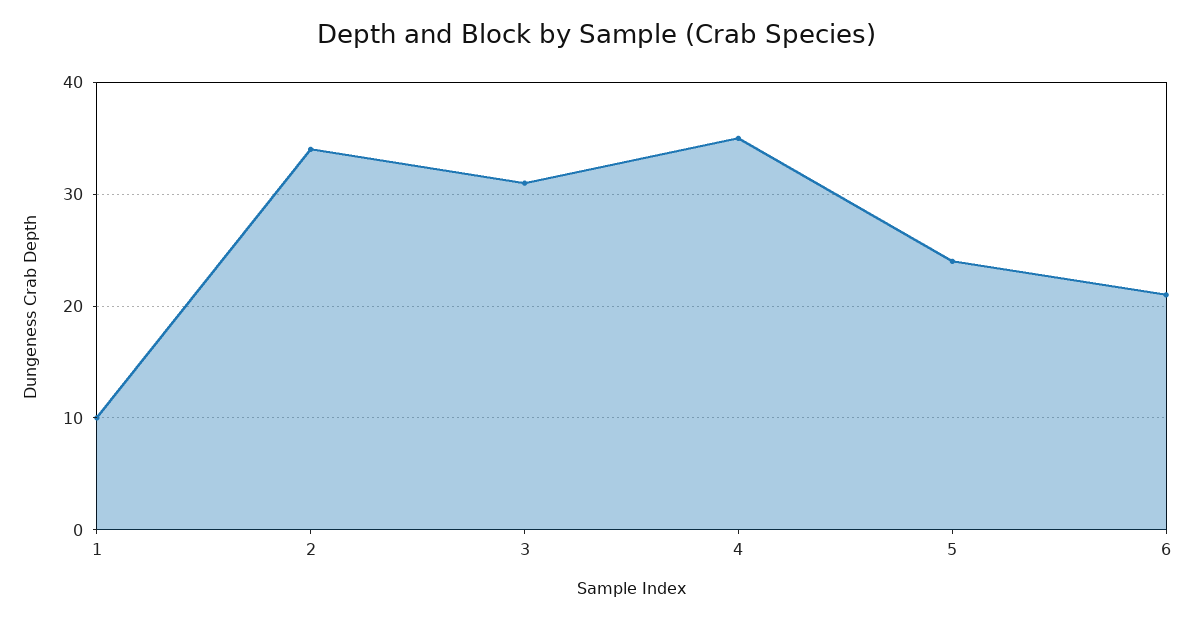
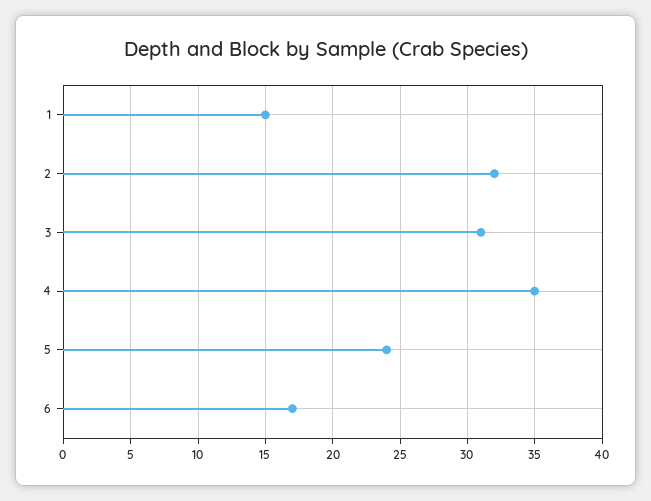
1: 10 -> 15
2: 34 -> 32
6: 21 -> 17

